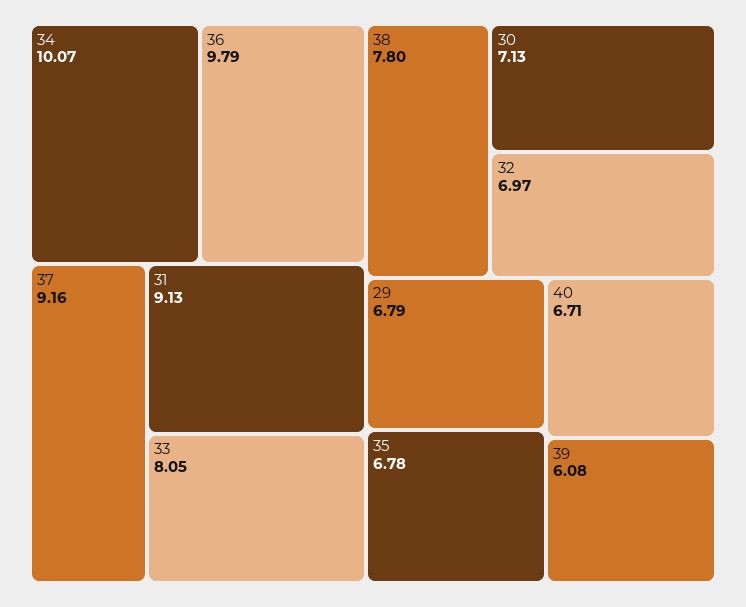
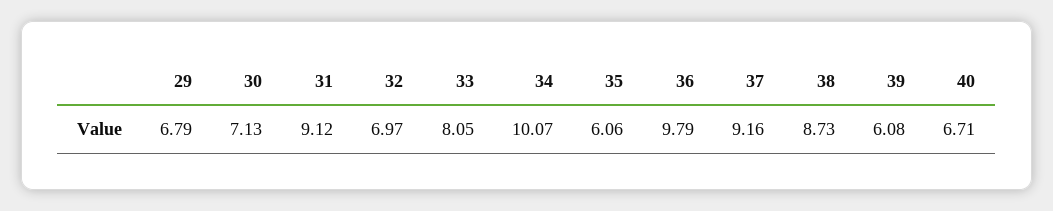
31: 9.13 -> 9.12
38: 7.8 -> 8.73
35: 6.78 -> 6.06

